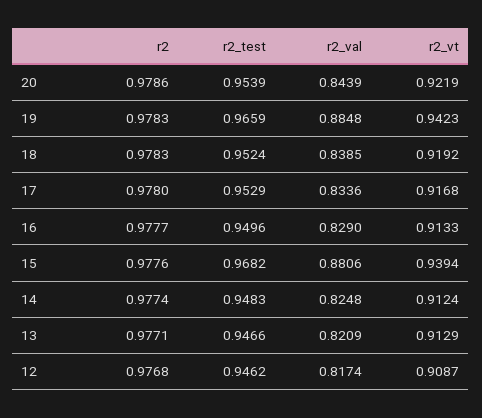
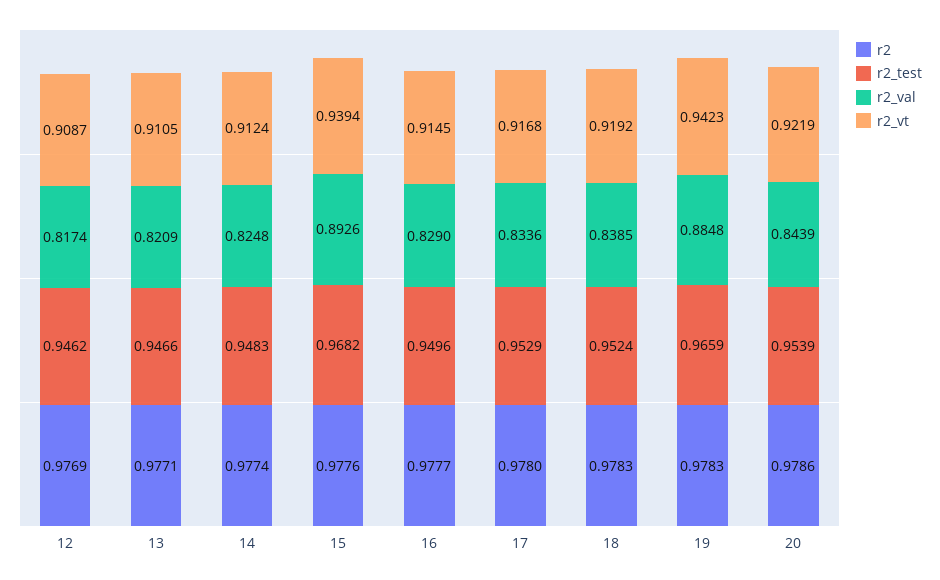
r2_vt, 16: 0.9133 -> 0.9145
r2_val, 15: 0.8806 -> 0.8926
r2_vt, 13: 0.9129 -> 0.9105
r2, 12: 0.9768 -> 0.9769

